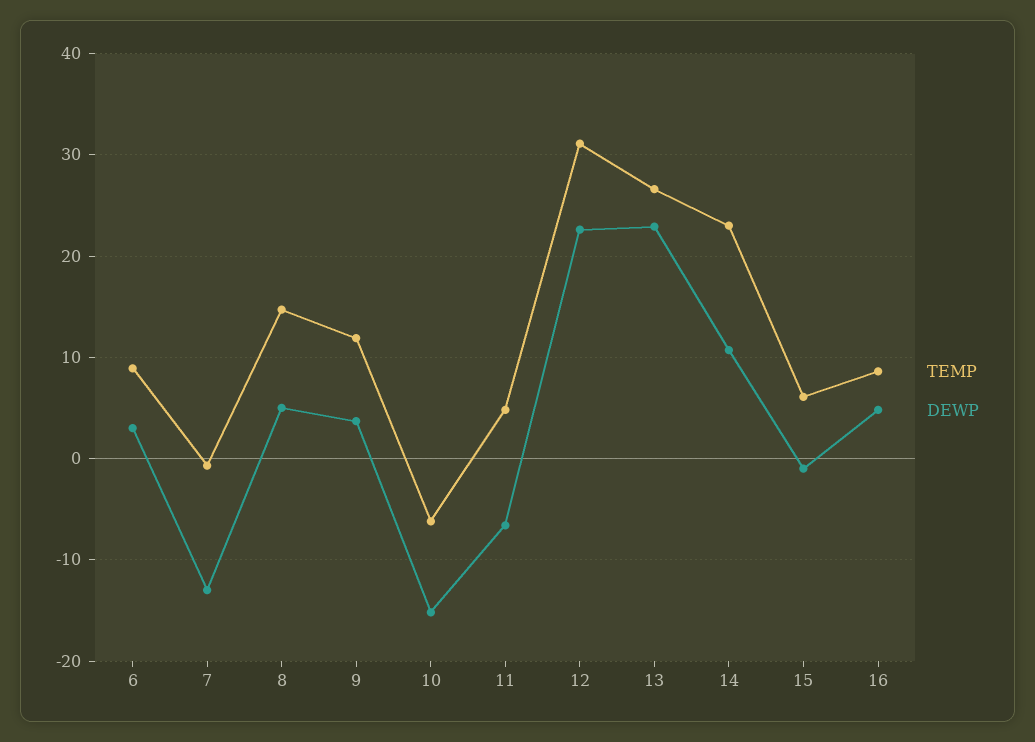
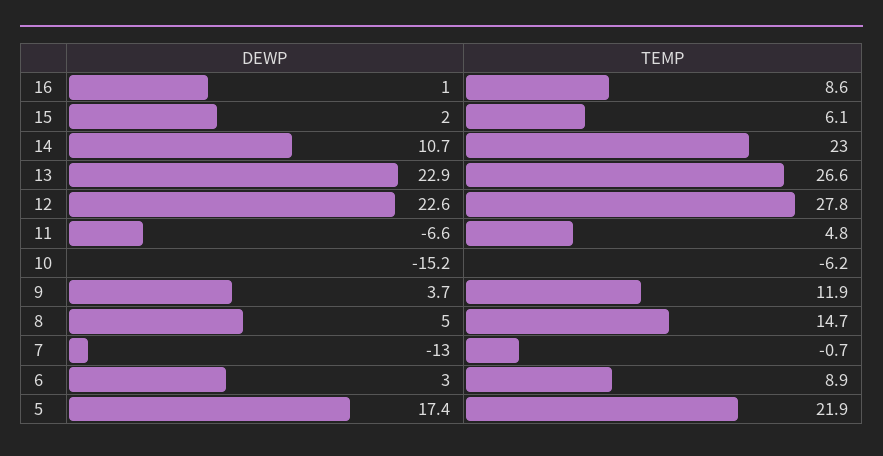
TEMP, 12: 31 -> 27.8
DEWP, 15: -1 -> 2
DEWP, 16: 5 -> 1
DEWP, 5: none -> 17.4
TEMP, 5: none -> 21.9

